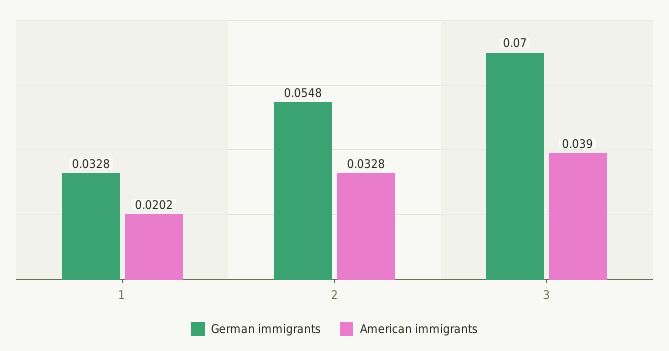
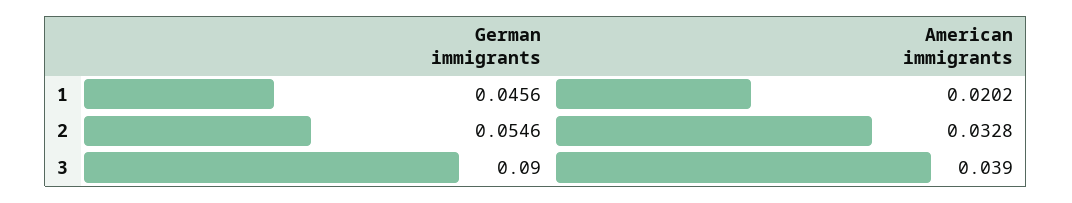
German immigrants, 1: 0.0328 -> 0.0456
German immigrants, 2: 0.0548 -> 0.0546
German immigrants, 3: 0.07 -> 0.09

